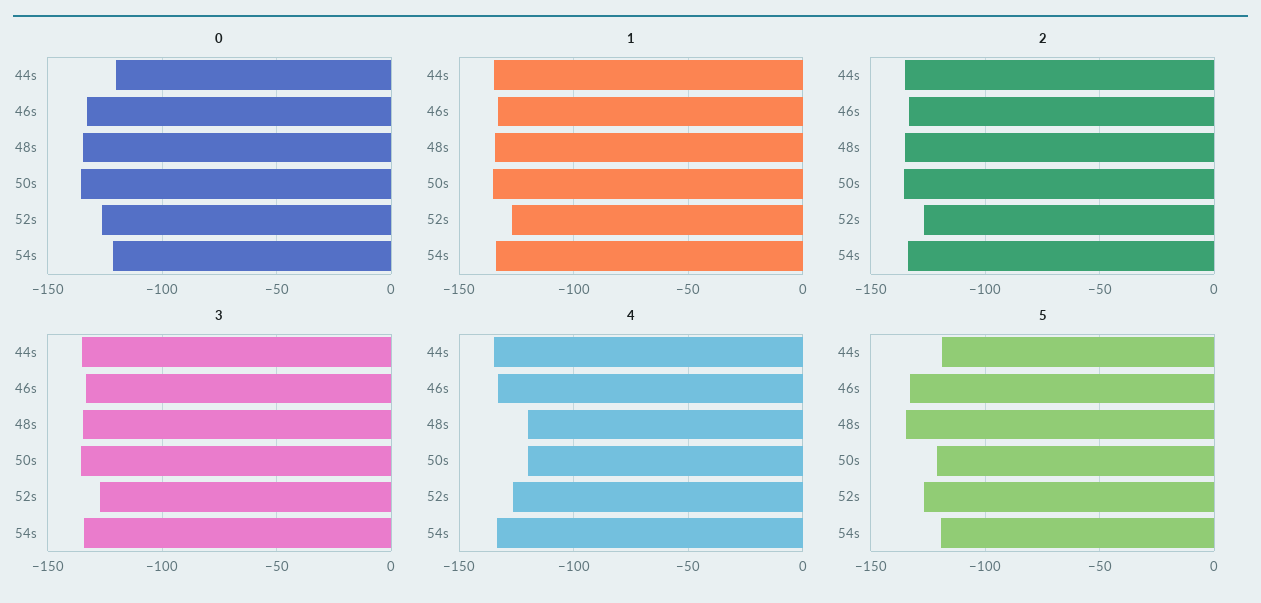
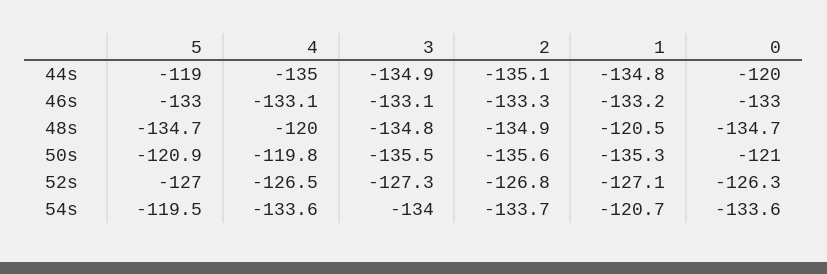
0, 50s: -135 -> -121
0, 54s: -120 -> -133.6
1, 48s: -135 -> -120.5
1, 54s: -135 -> -120.7

